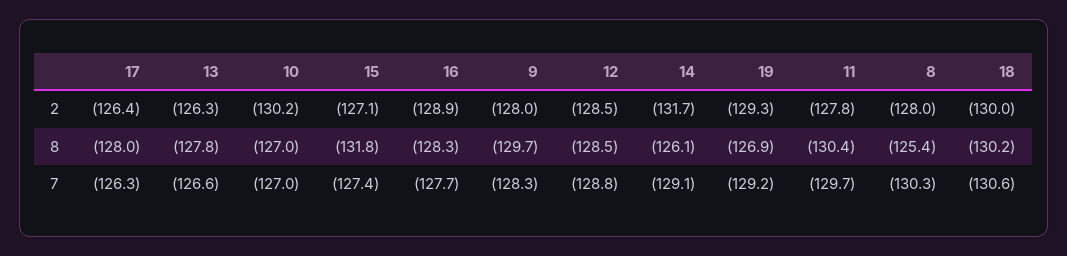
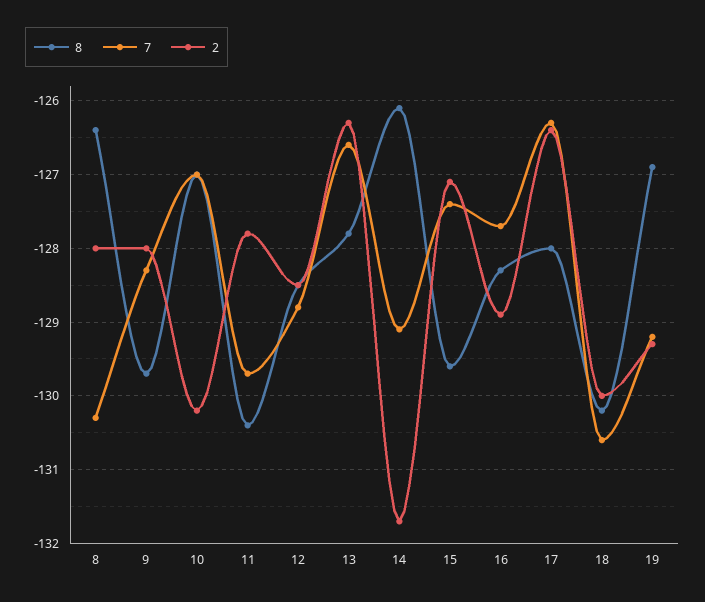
8, 15: -131.8 -> -129.6
8, 8: -125.4 -> -126.4

